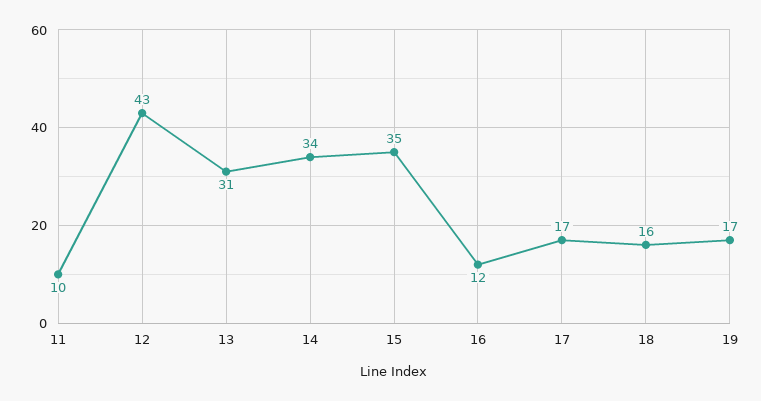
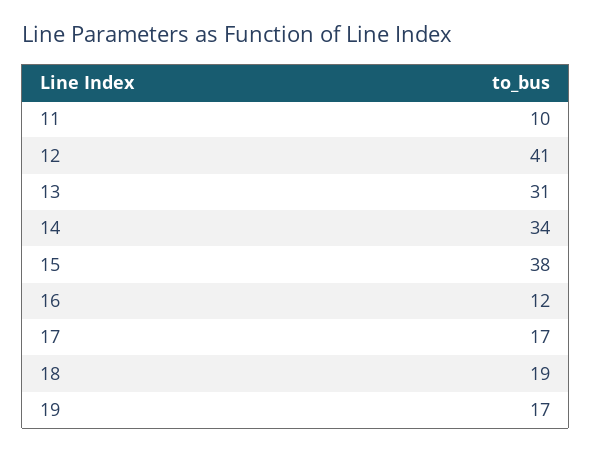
12: 43 -> 41
15: 35 -> 38
18: 16 -> 19

